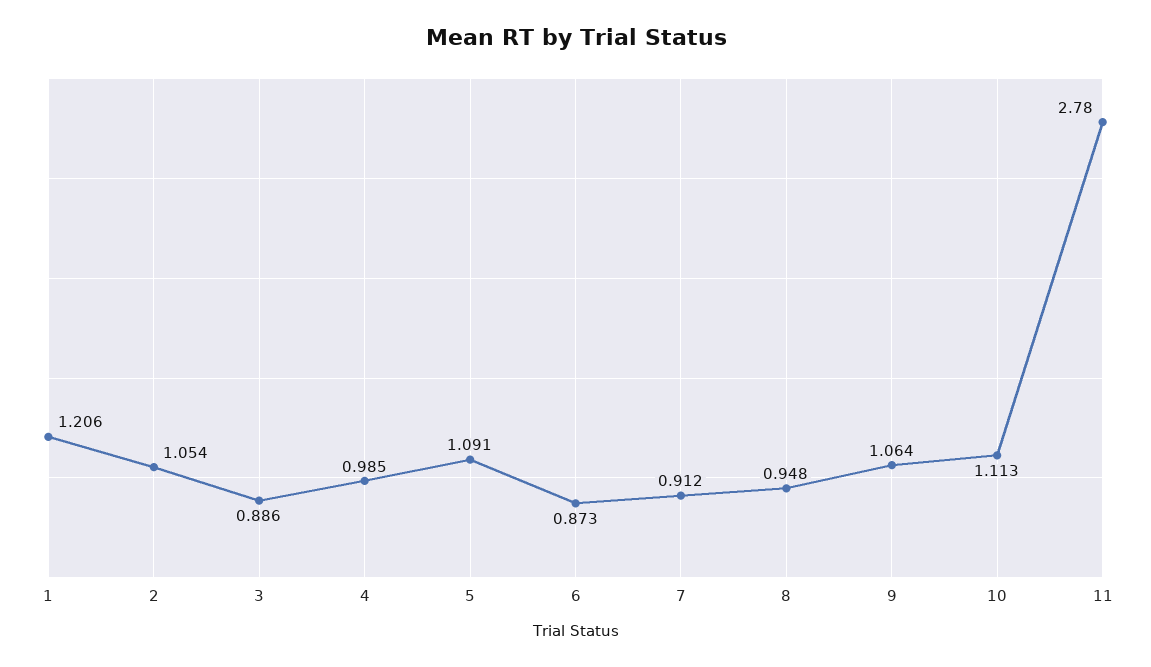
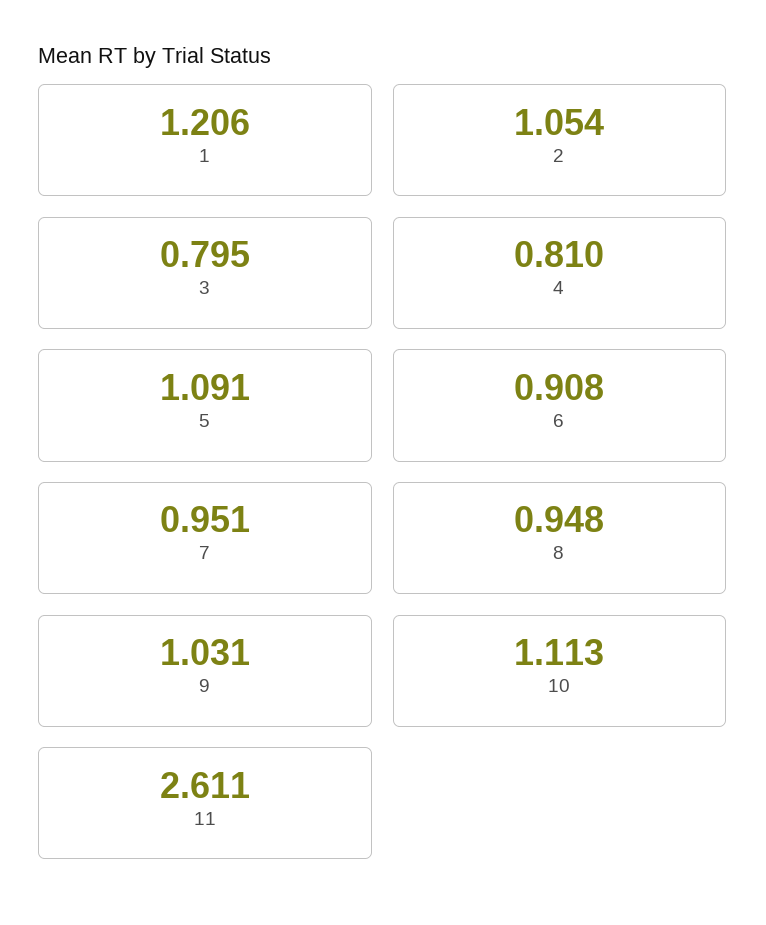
3: 0.886 -> 0.795
4: 0.985 -> 0.81
6: 0.873 -> 0.908
7: 0.912 -> 0.951
9: 1.064 -> 1.031
11: 2.78 -> 2.611

